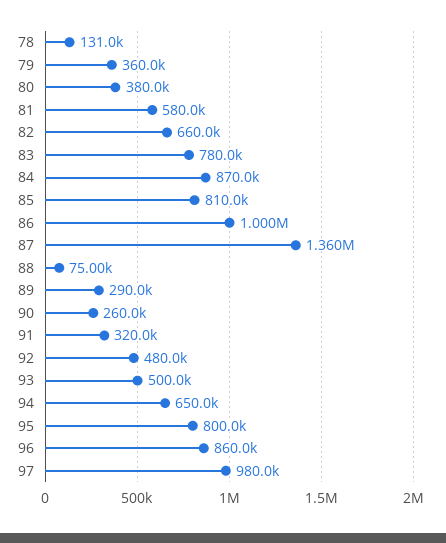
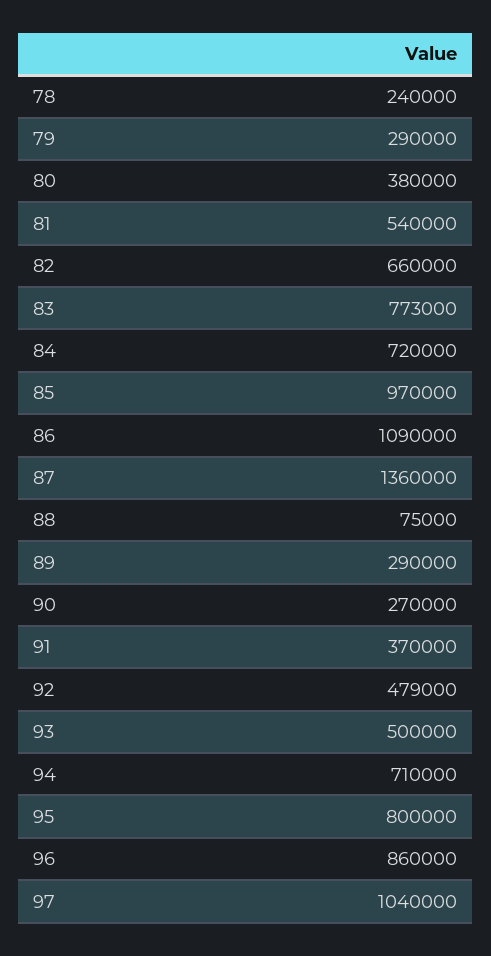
78: 131000 -> 240000
79: 360000 -> 290000
81: 580000 -> 540000
83: 780000 -> 773000
84: 870000 -> 720000
85: 810000 -> 970000
86: 1000000 -> 1090000
90: 260000 -> 270000
91: 320000 -> 370000
92: 480000 -> 479000
94: 650000 -> 710000
97: 980000 -> 1040000

